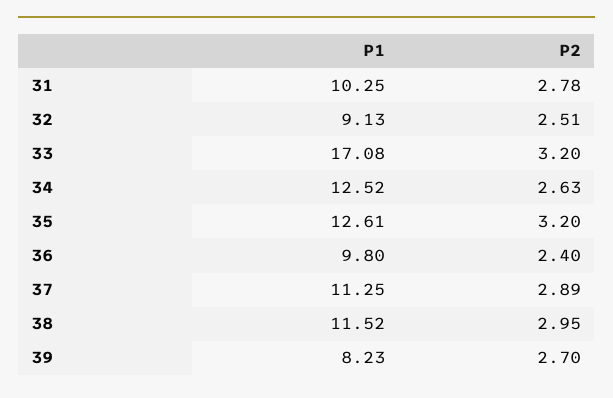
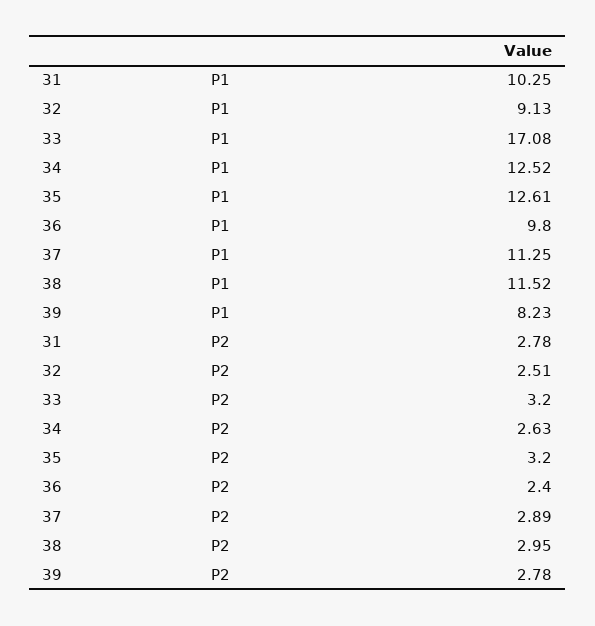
P2, 39: 2.7 -> 2.78

